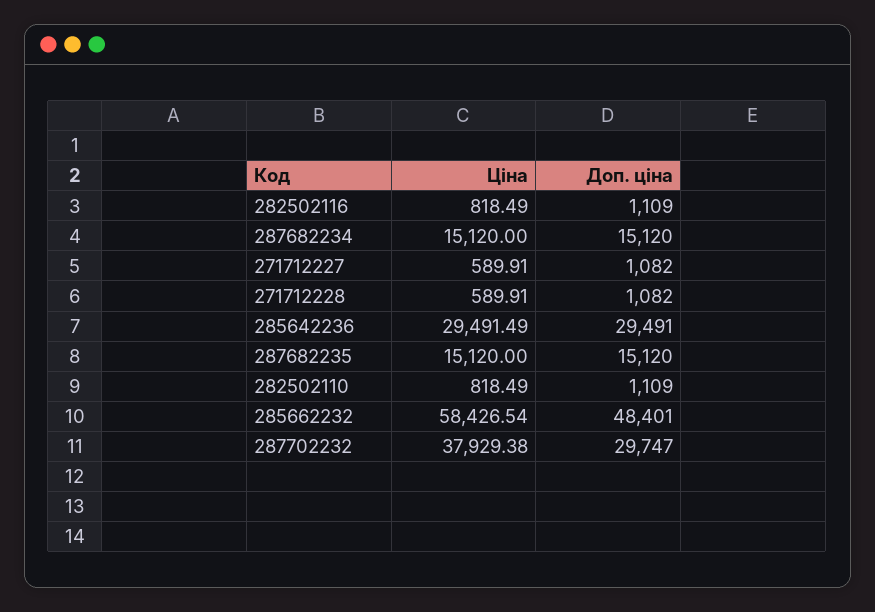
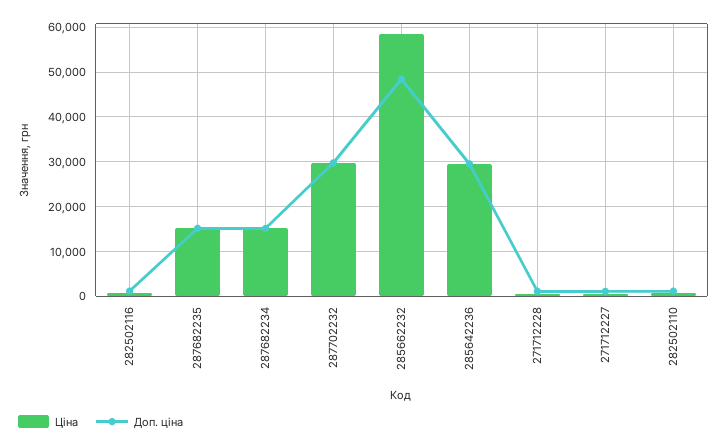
Ціна, 287702232: 37929.38 -> 30000

